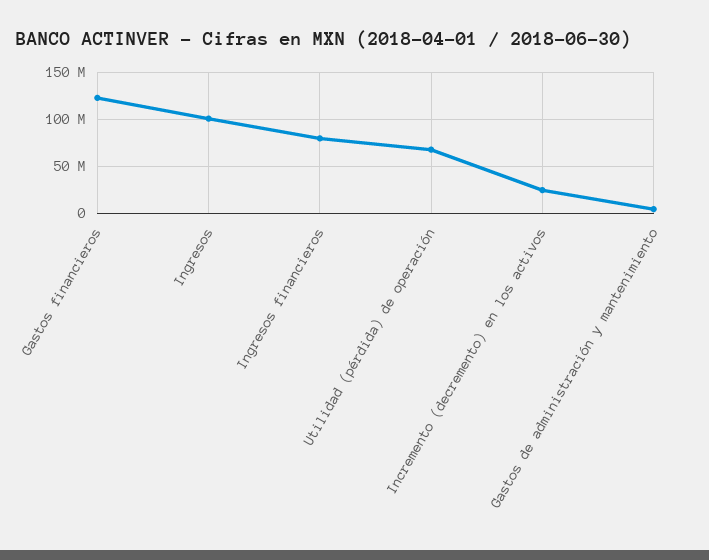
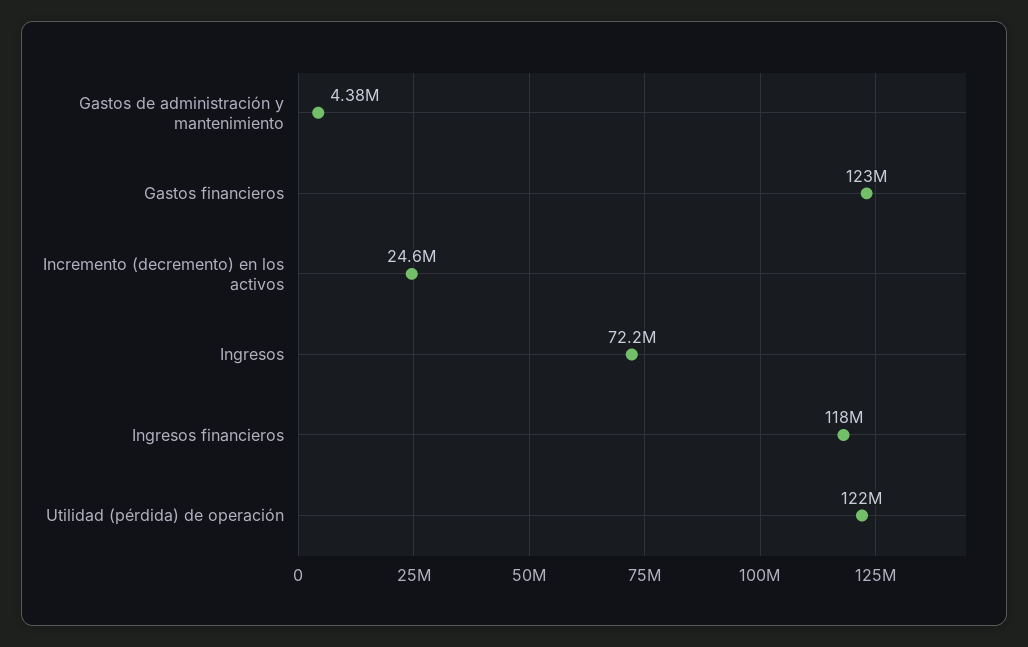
Ingresos: 100000000 -> 72200000
Ingresos financieros: 80000000 -> 118000000
Utilidad (pérdida) de operación: 70000000 -> 122000000

